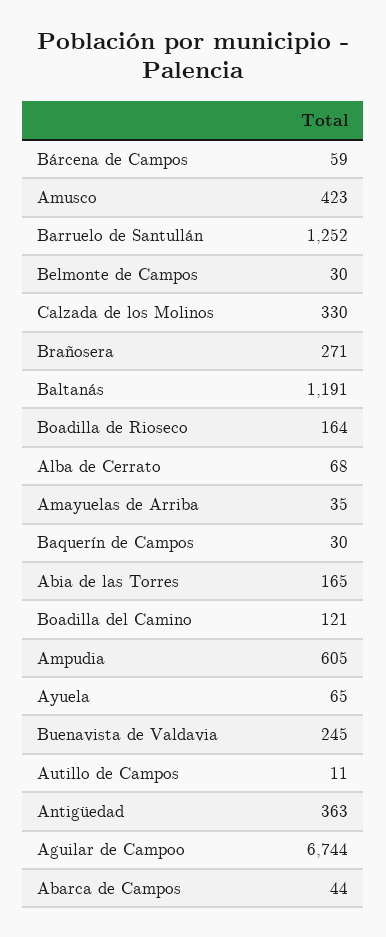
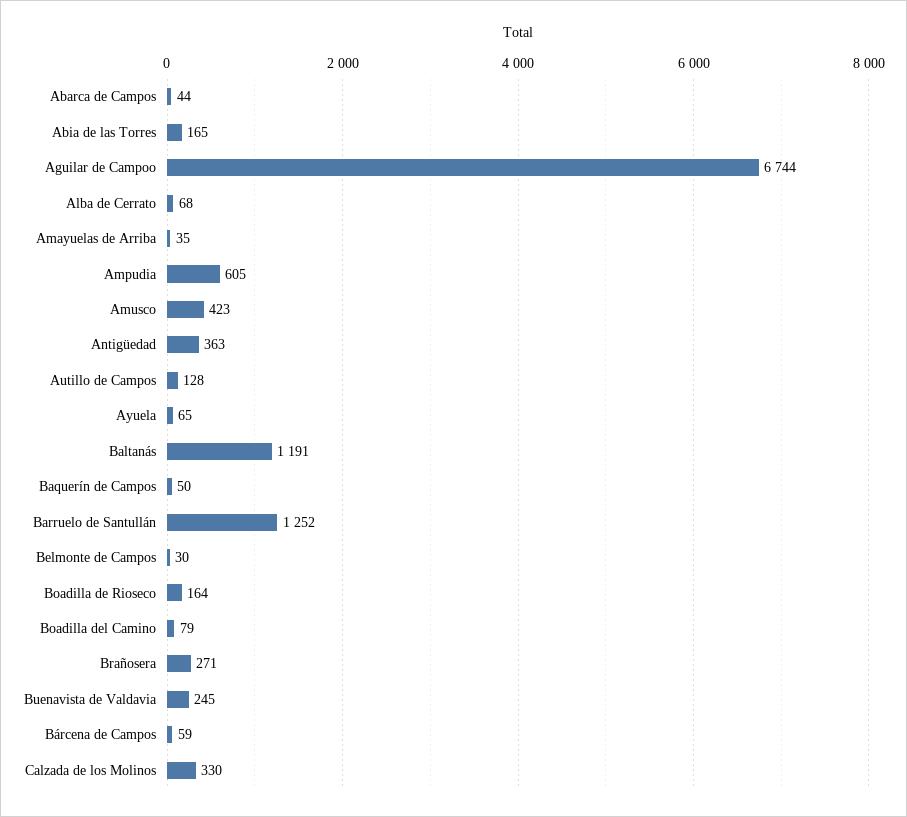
Baquerín de Campos: 30 -> 50
Boadilla del Camino: 121 -> 79
Autillo de Campos: 11 -> 128

